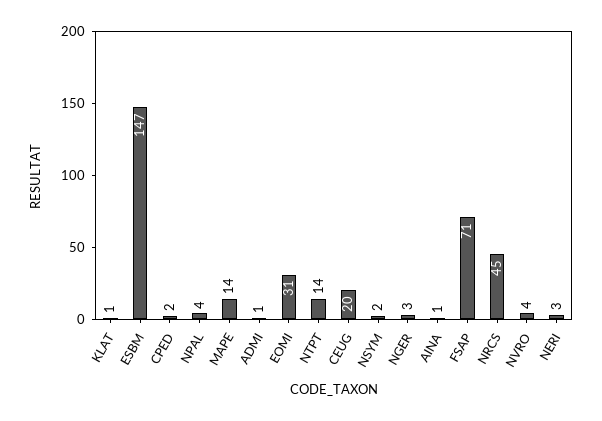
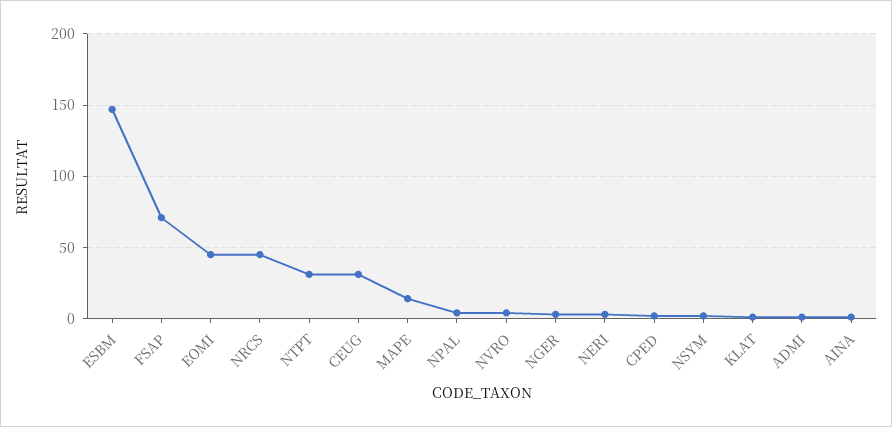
EOMI: 31 -> 45
NTPT: 14 -> 30
CEUG: 20 -> 30

